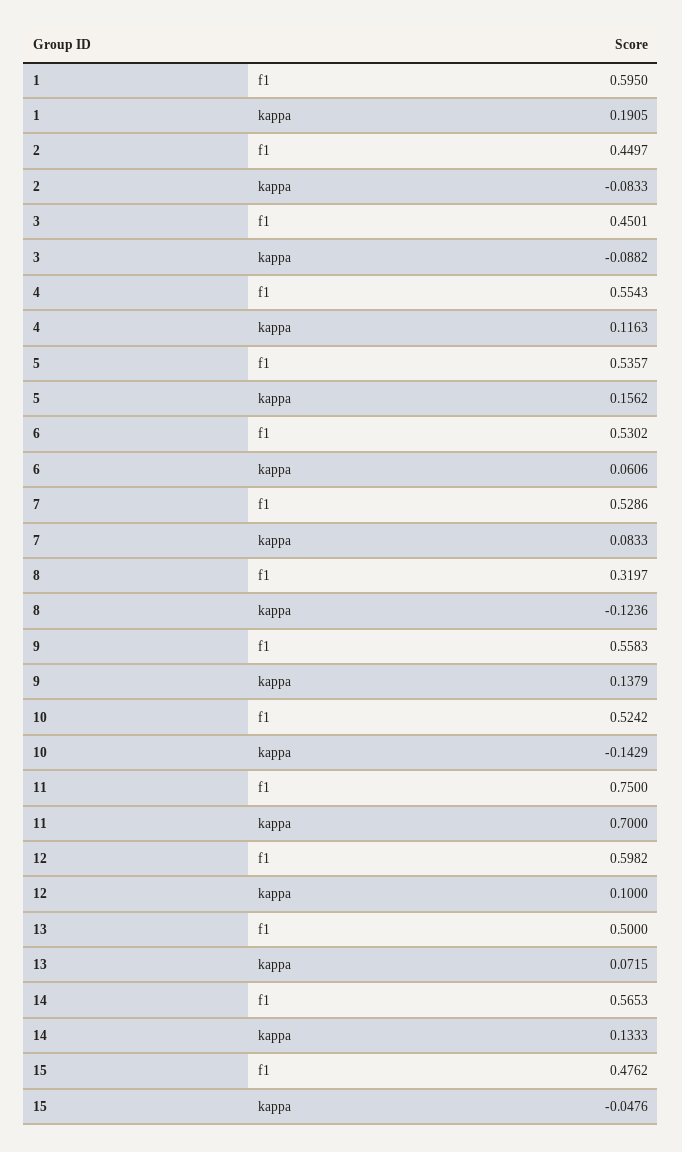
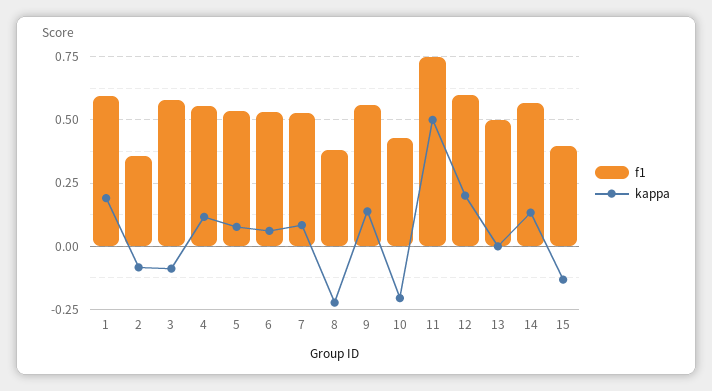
f1, 2: 0.4497 -> 0.35
f1, 3: 0.4501 -> 0.575
kappa, 5: 0.1562 -> 0.075
f1, 8: 0.3197 -> 0.375
kappa, 8: -0.1236 -> -0.225
f1, 10: 0.5242 -> 0.425
kappa, 10: -0.1429 -> -0.2
kappa, 11: 0.7 -> 0.5
kappa, 12: 0.1 -> 0.2
kappa, 13: 0.0715 -> 0
f1, 15: 0.4762 -> 0.4
kappa, 15: -0.0476 -> -0.125

